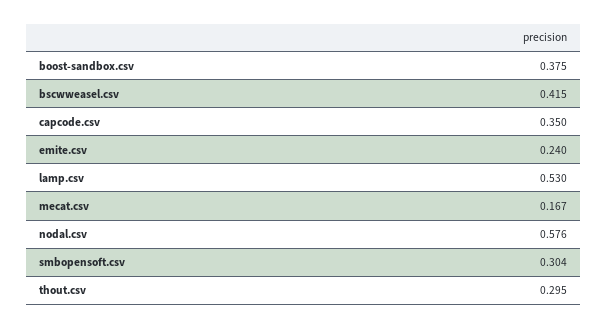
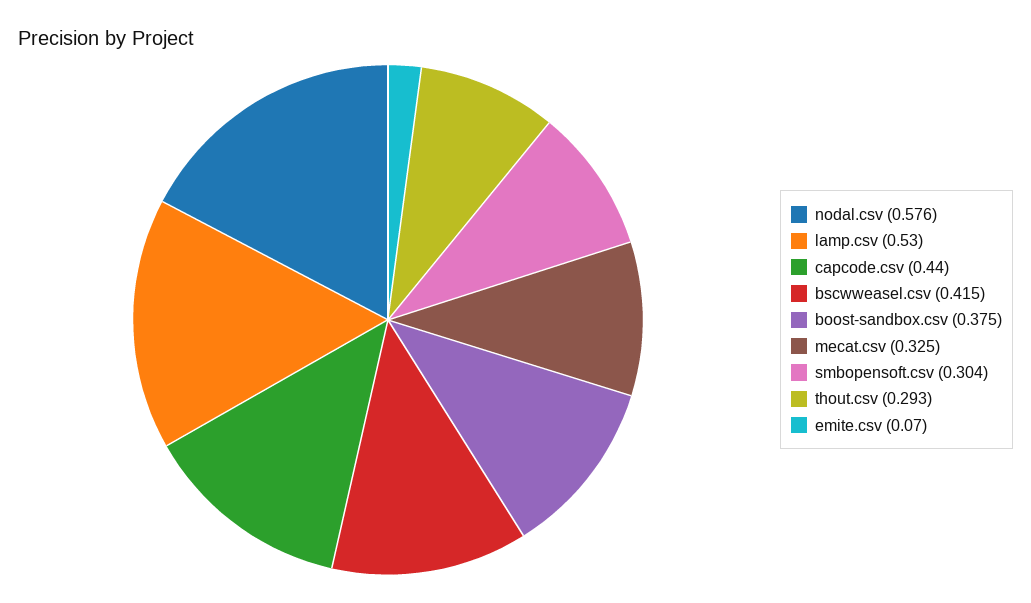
capcode.csv: 0.35 -> 0.44
emite.csv: 0.24 -> 0.07
mecat.csv: 0.167 -> 0.325
thout.csv: 0.295 -> 0.293

